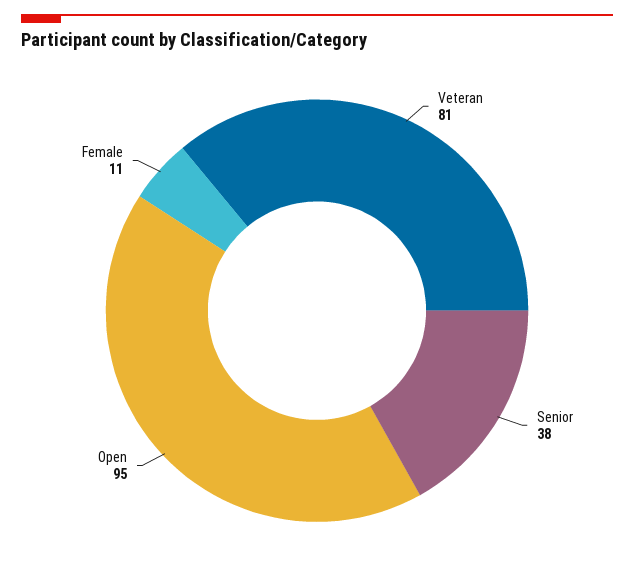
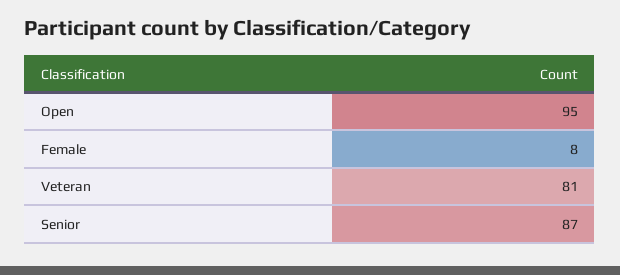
Senior: 38 -> 87
Female: 11 -> 8

